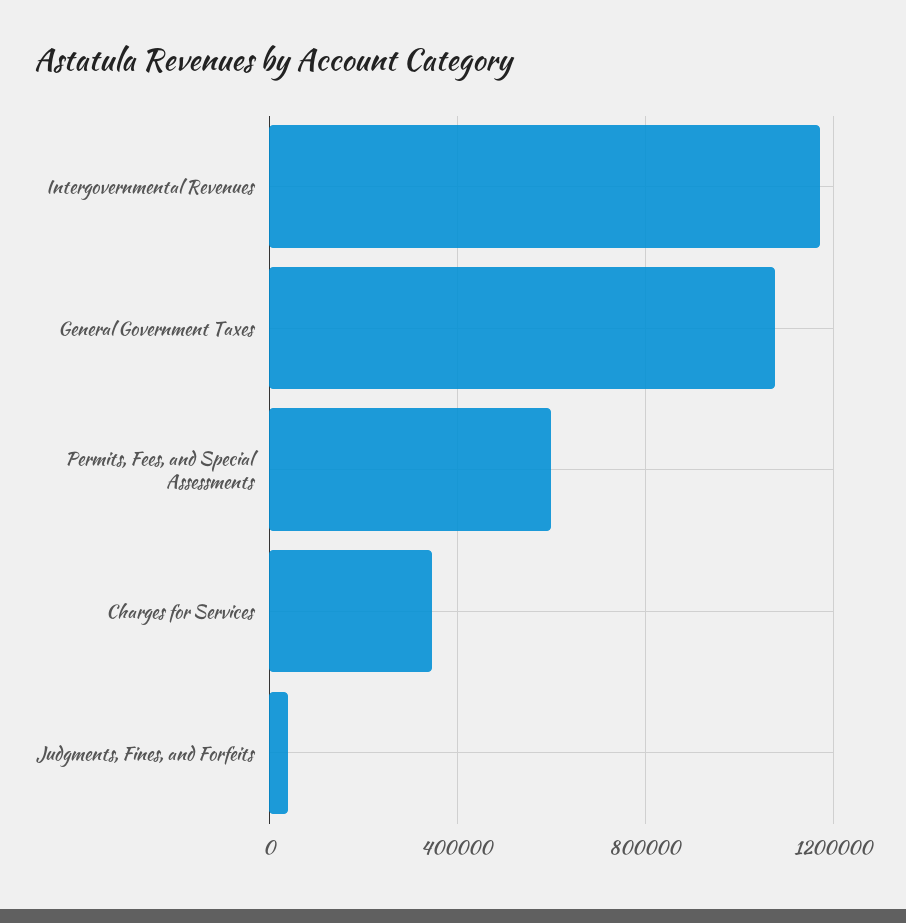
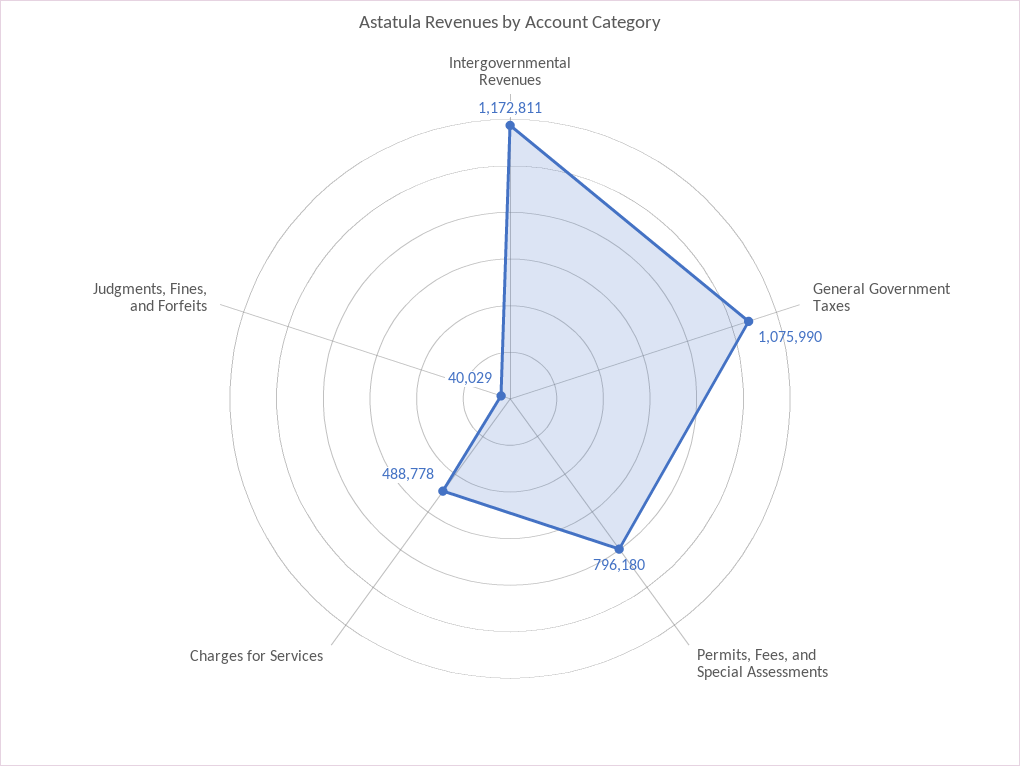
Permits, Fees, and Special Assessments: 600000 -> 796180
Charges for Services: 350000 -> 488778

